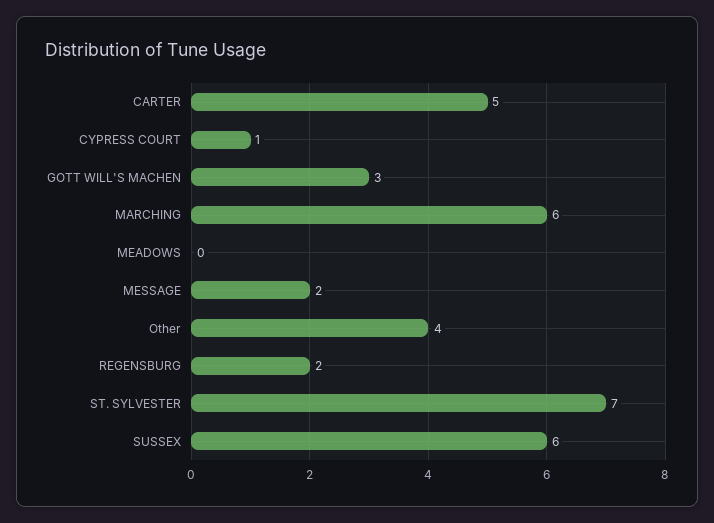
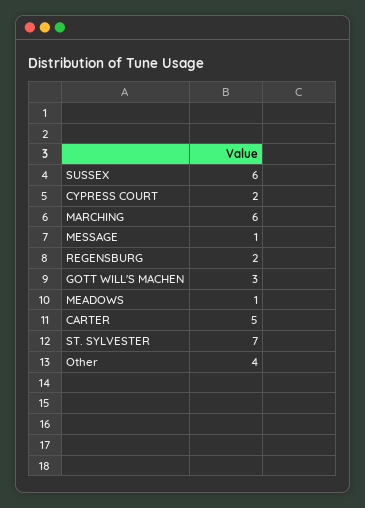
CYPRESS COURT: 1 -> 2
MEADOWS: 0 -> 1
MESSAGE: 2 -> 1

